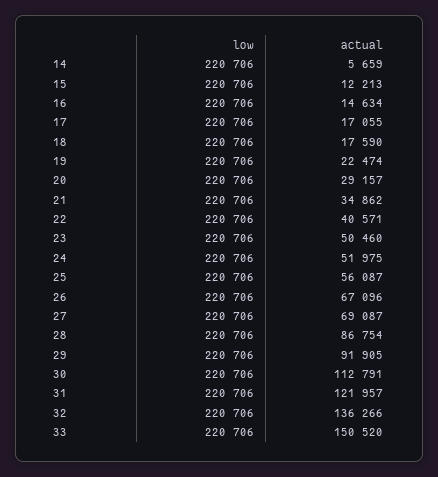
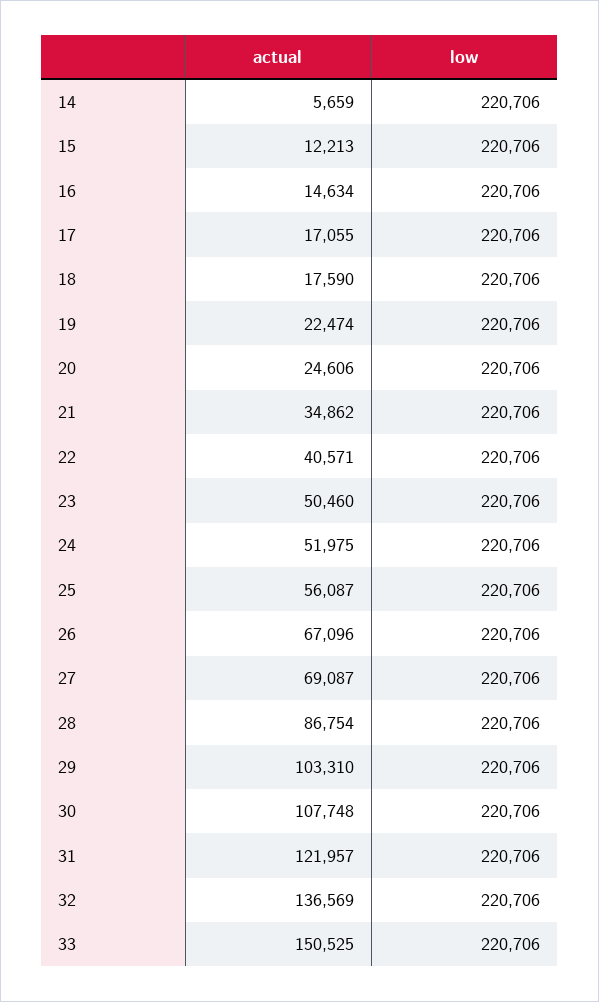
actual, 20: 29157 -> 24606
actual, 29: 91905 -> 103310
actual, 30: 112791 -> 107748
actual, 32: 136266 -> 136569
actual, 33: 150520 -> 150525

